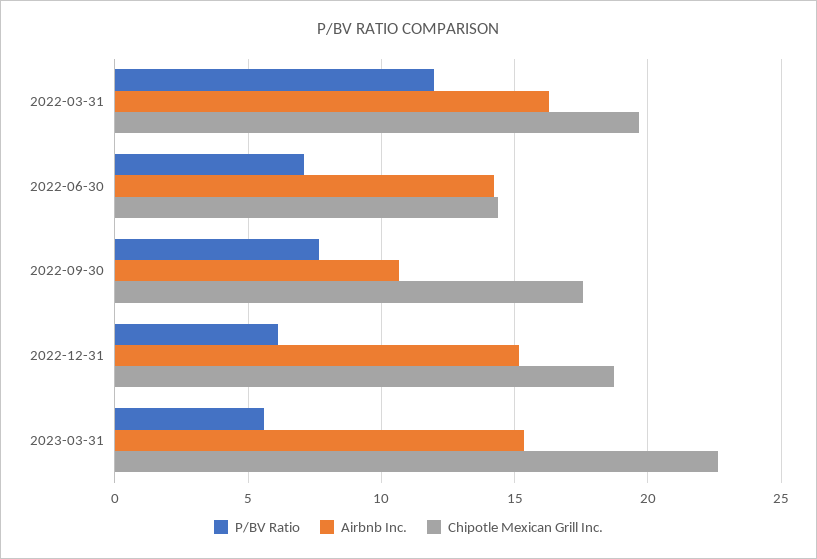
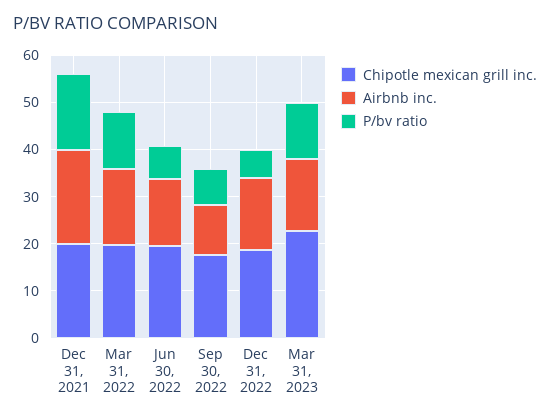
Chipotle Mexican Grill Inc., 2022-06-30: 14.5 -> 20
P/BV Ratio, 2023-03-31: 5.5 -> 12
Chipotle Mexican Grill Inc., Dec 31, 2021: none -> 20
Airbnb Inc., Dec 31, 2021: none -> 20
P/BV Ratio, Dec 31, 2021: none -> 16

